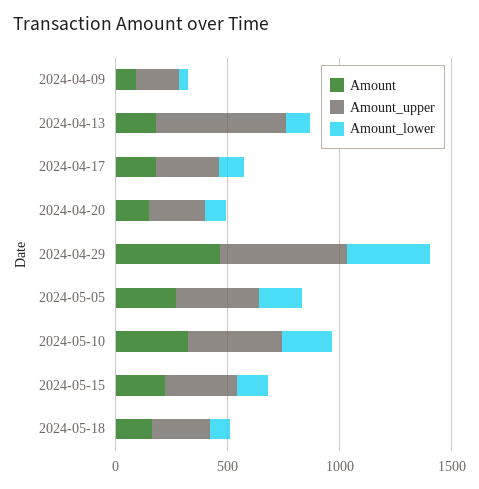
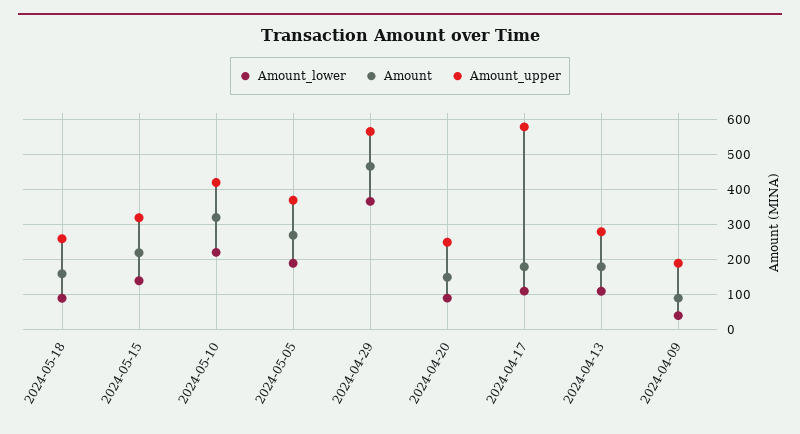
Amount_upper, 2024-04-13: 600 -> 280
Amount_upper, 2024-04-17: 300 -> 580

